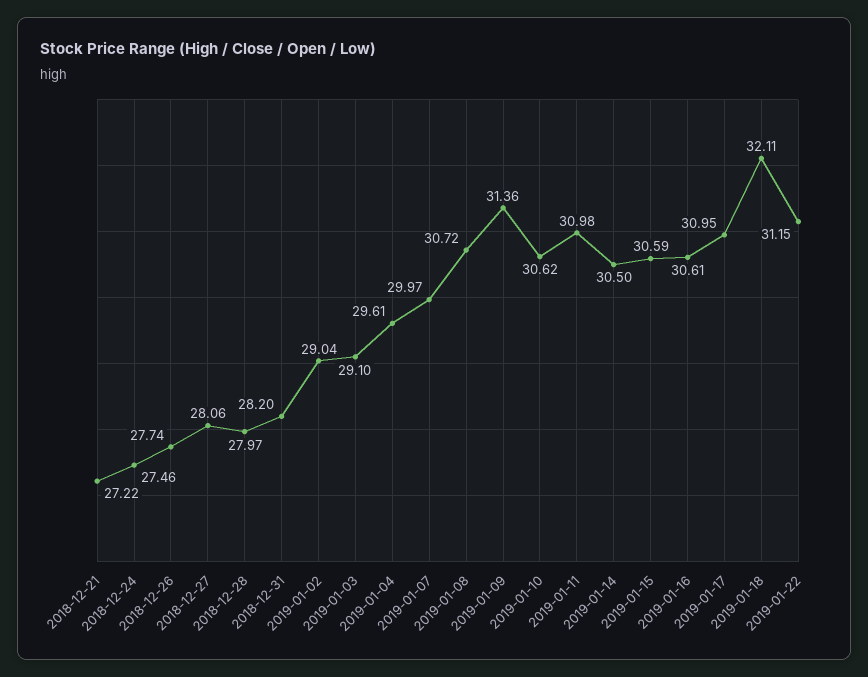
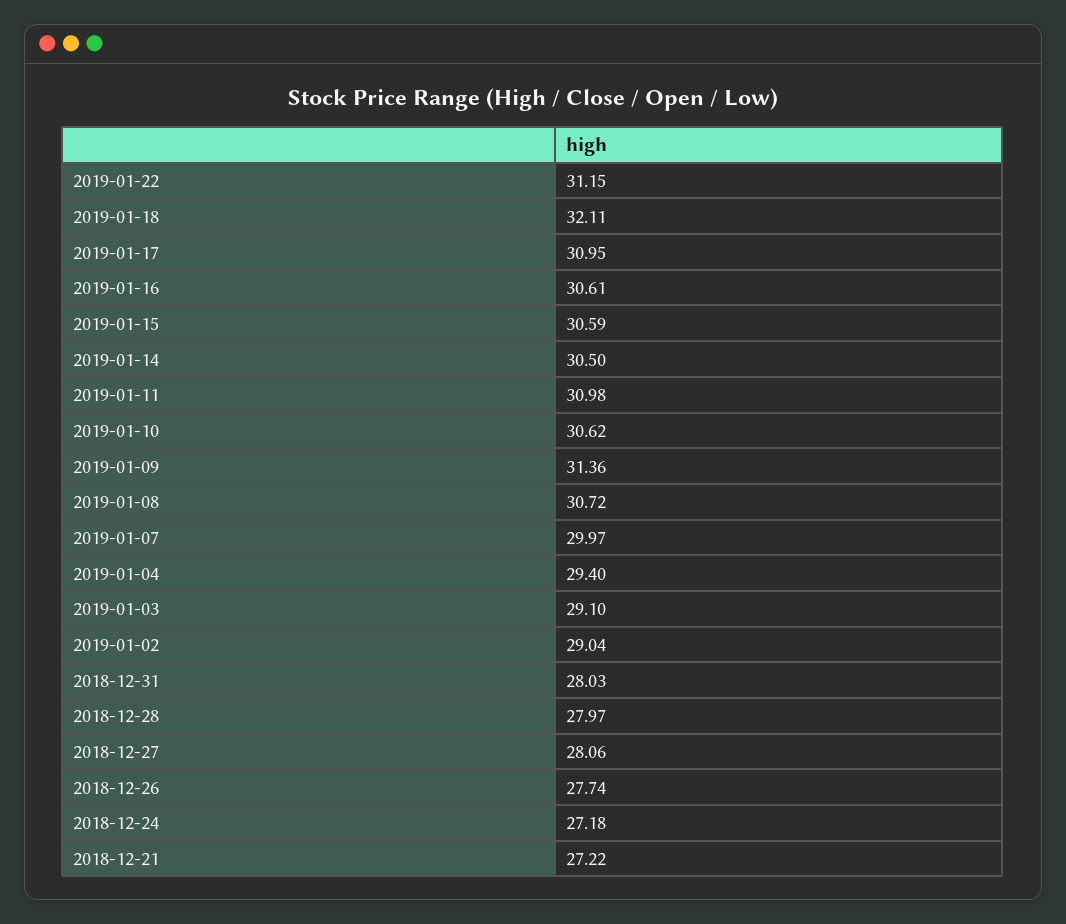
2018-12-24: 27.46 -> 27.18
2018-12-31: 28.2 -> 28.03
2019-01-04: 29.61 -> 29.4

